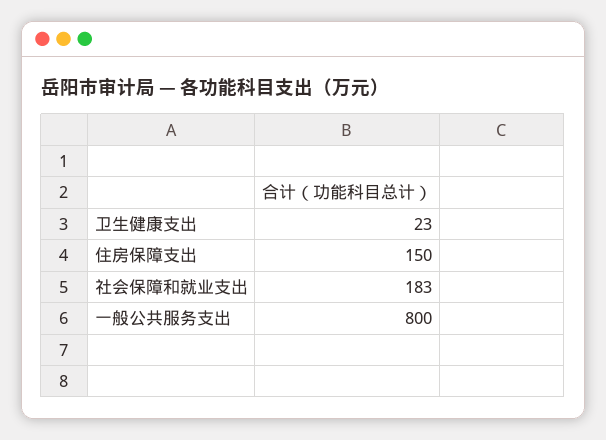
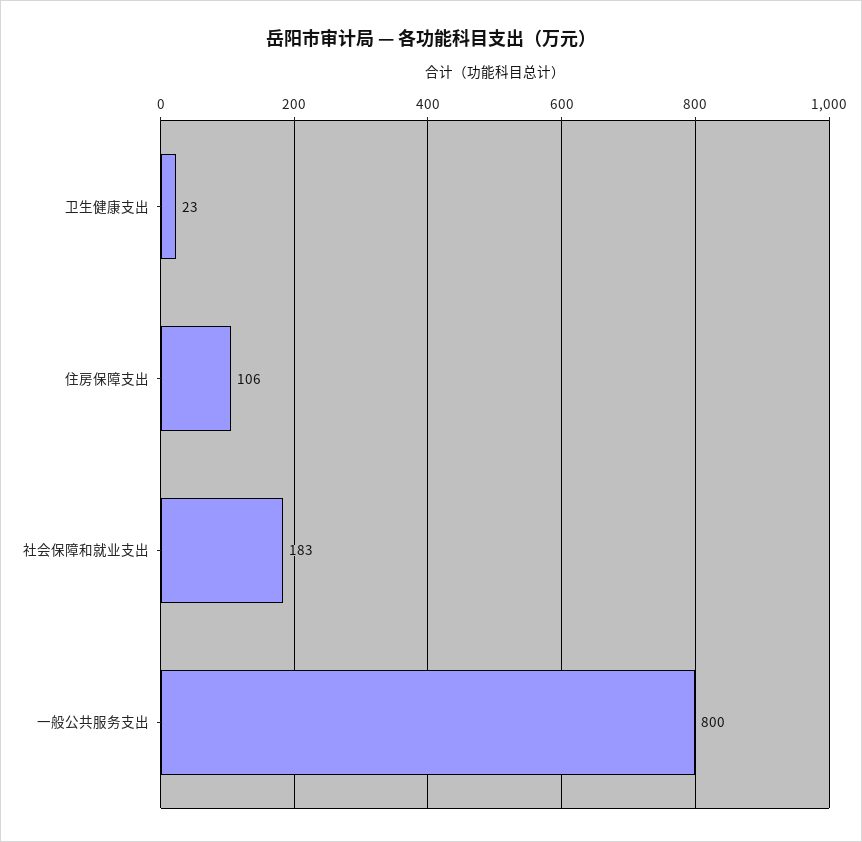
住房保障支出: 150 -> 106

